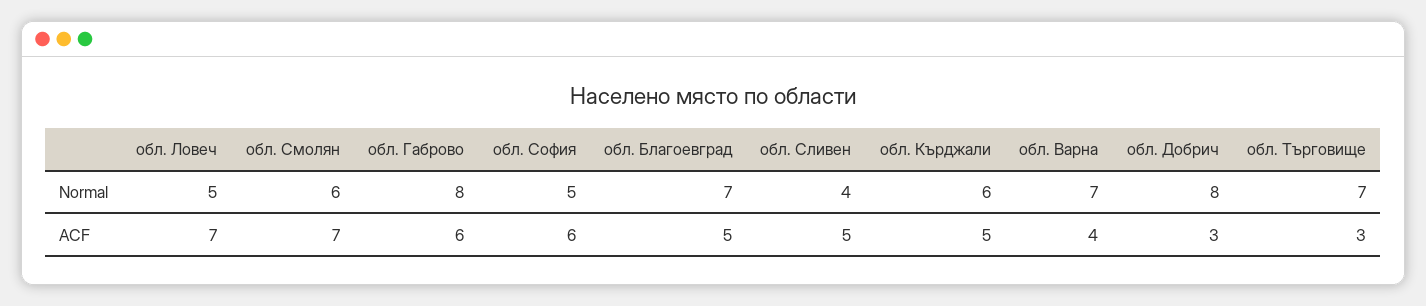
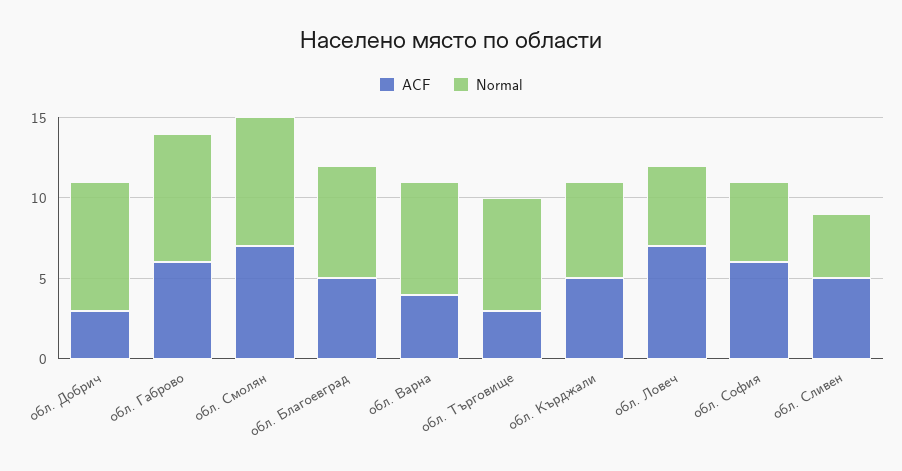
Normal, обл. Смолян: 6 -> 8

